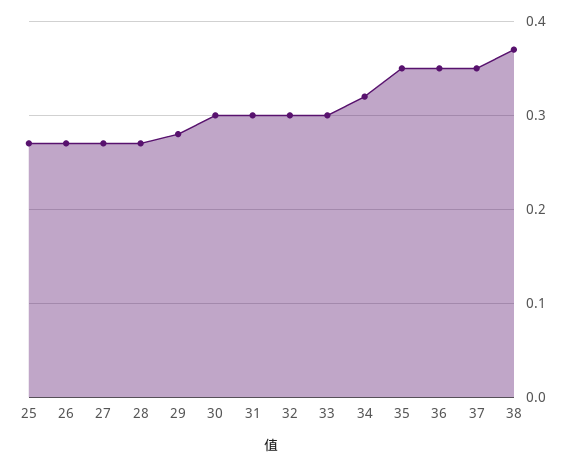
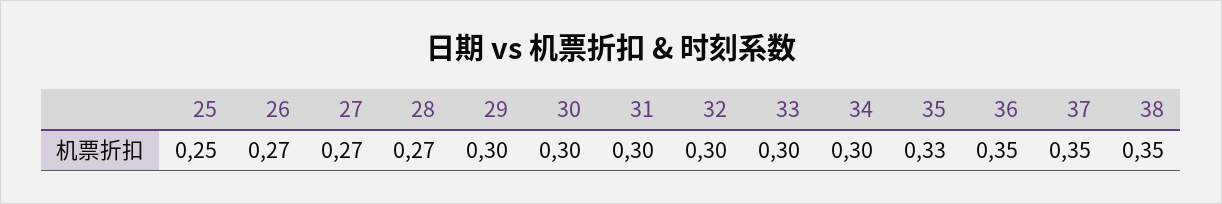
25: 0.27 -> 0.25
29: 0.28 -> 0.3
34: 0.32 -> 0.3
35: 0.35 -> 0.33
38: 0.37 -> 0.35

